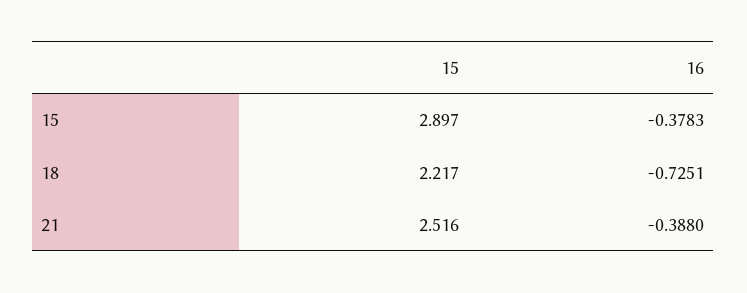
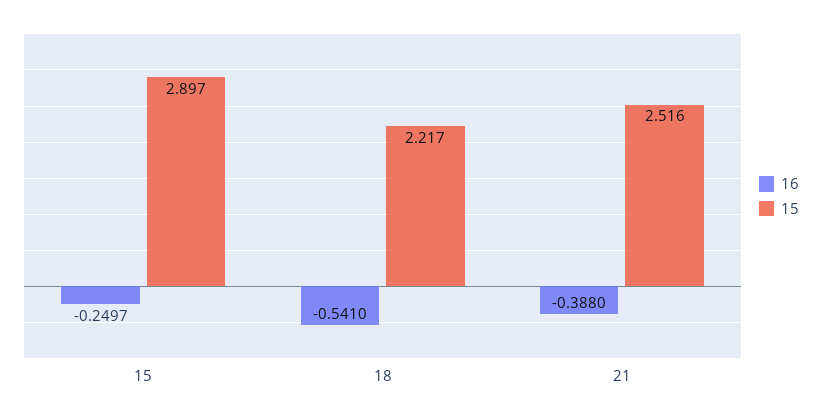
16, 15: -0.3783 -> -0.2497
16, 18: -0.7251 -> -0.541

